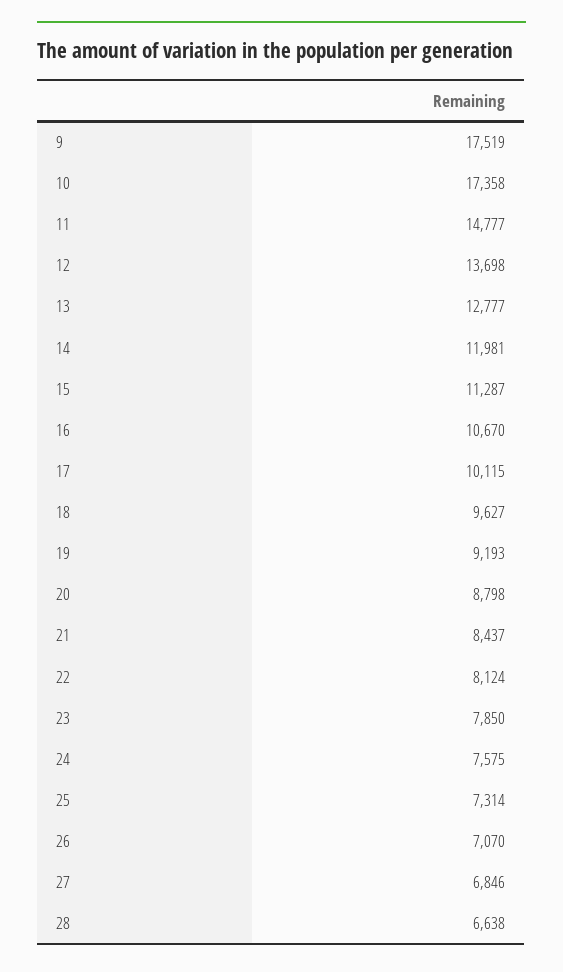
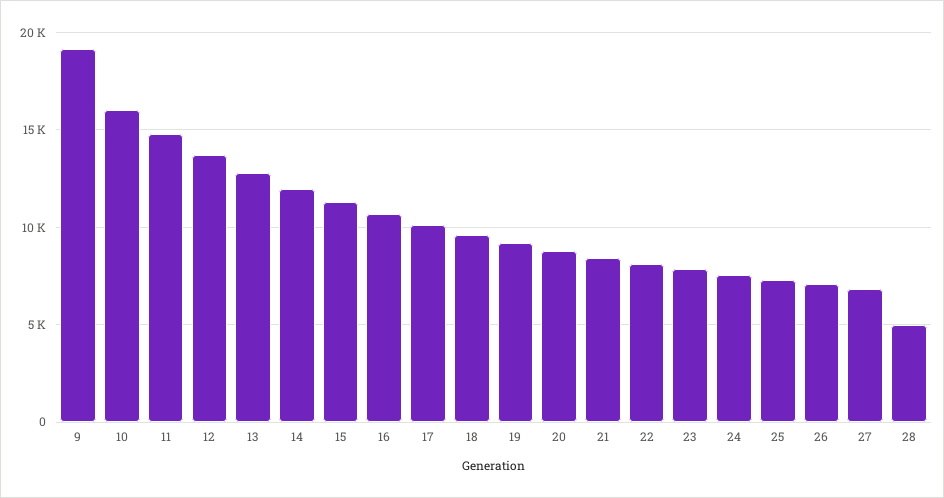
9: 17519 -> 19000
10: 17358 -> 16000
28: 6638 -> 5000

